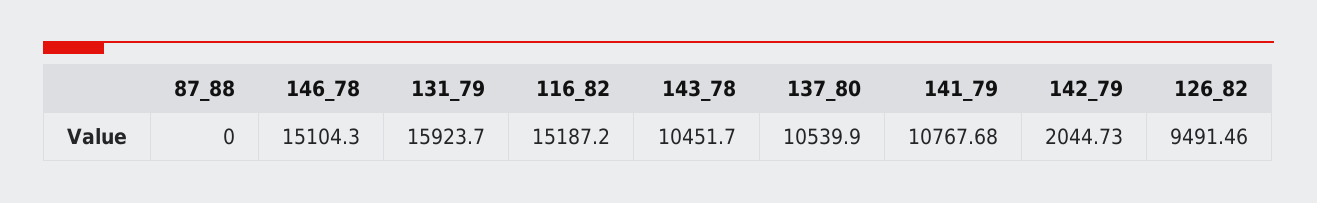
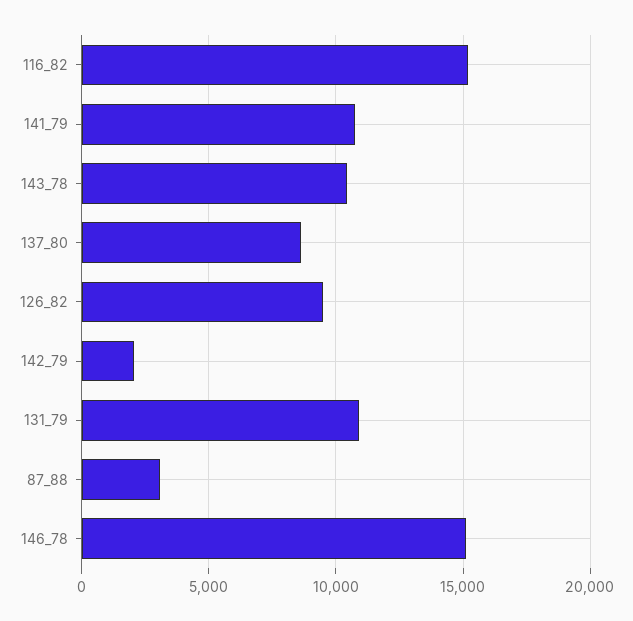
87_88: 0 -> 3000
131_79: 15923.7 -> 11000
137_80: 10539.9 -> 8500

